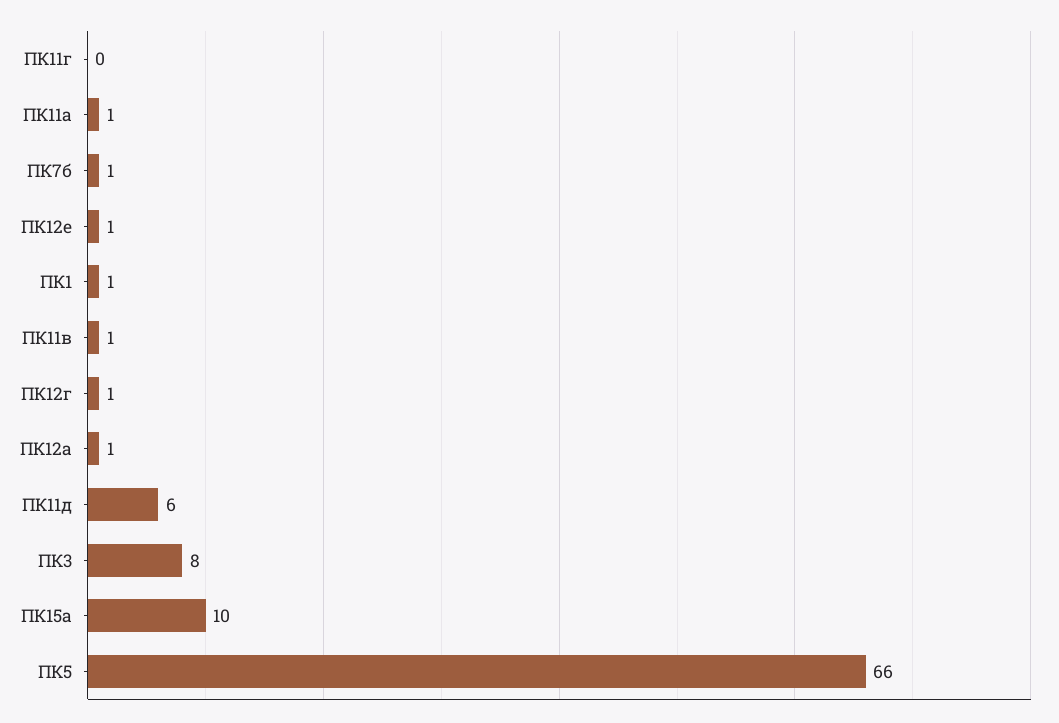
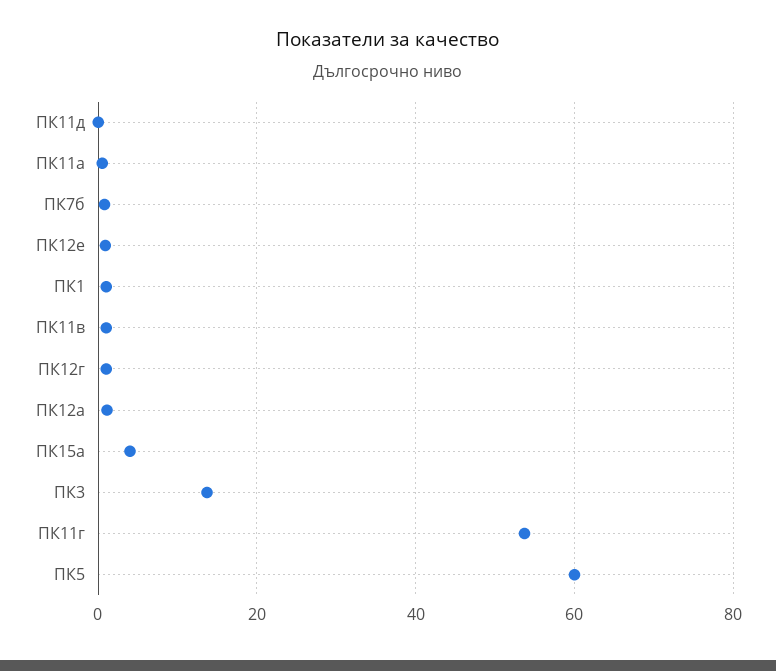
ПК11г: 0 -> 54
ПК11д: 6 -> 0
ПК3: 8 -> 14
ПК15а: 10 -> 4
ПК5: 66 -> 60

